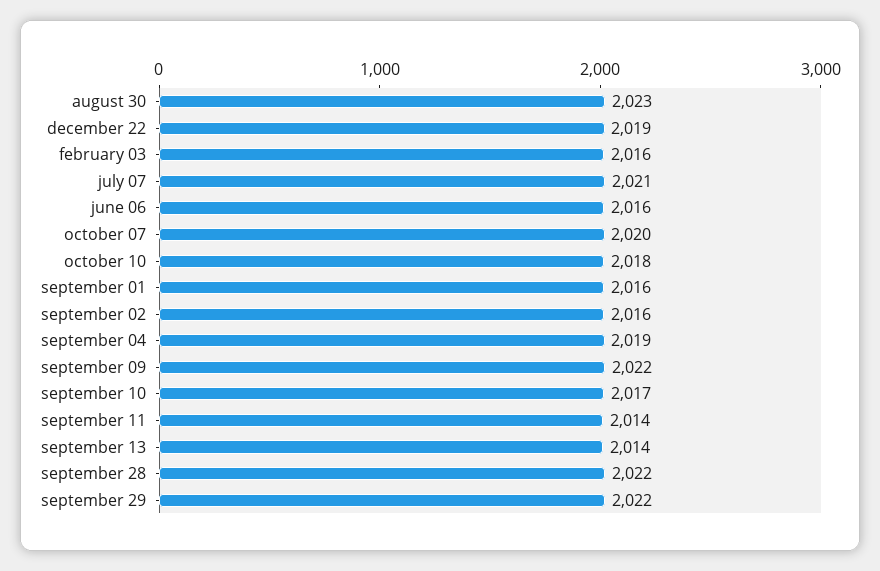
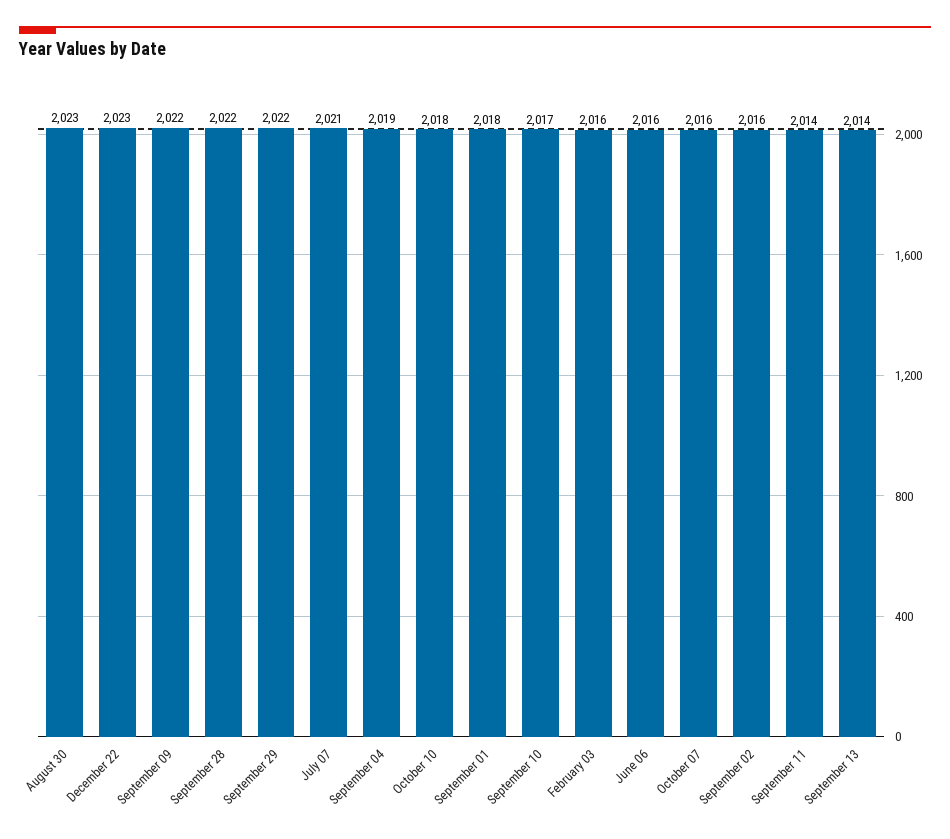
december 22: 2019 -> 2023
october 07: 2020 -> 2016
september 01: 2016 -> 2018

